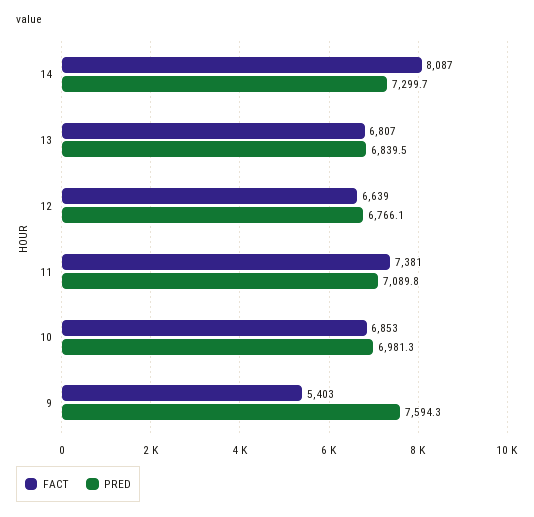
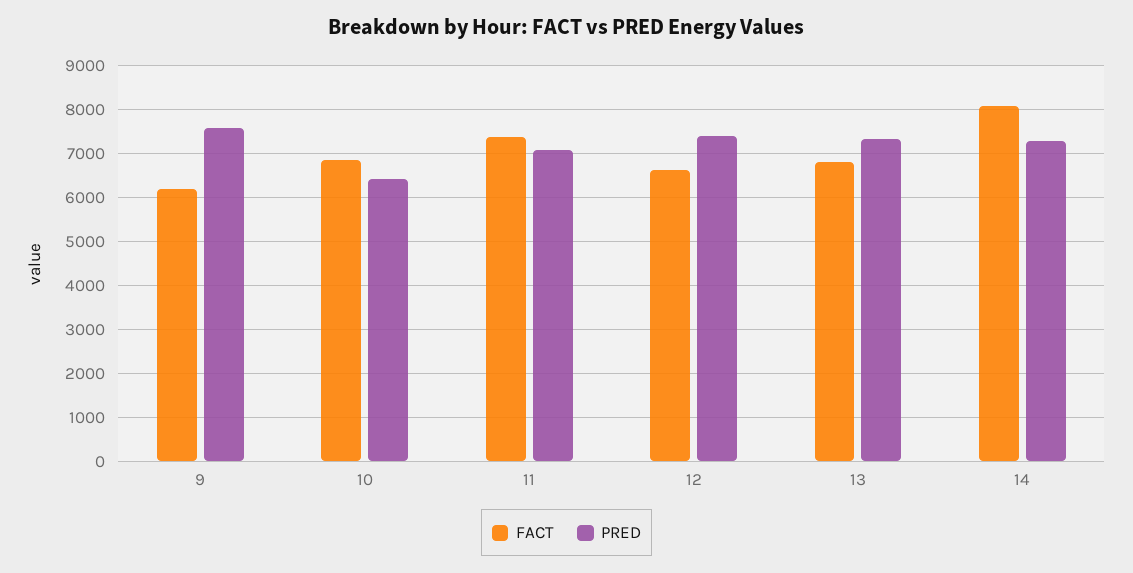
PRED, 13: 6839.5 -> 7400
PRED, 12: 6766.1 -> 7400
PRED, 10: 6981.3 -> 6400
FACT, 9: 5403 -> 6200

